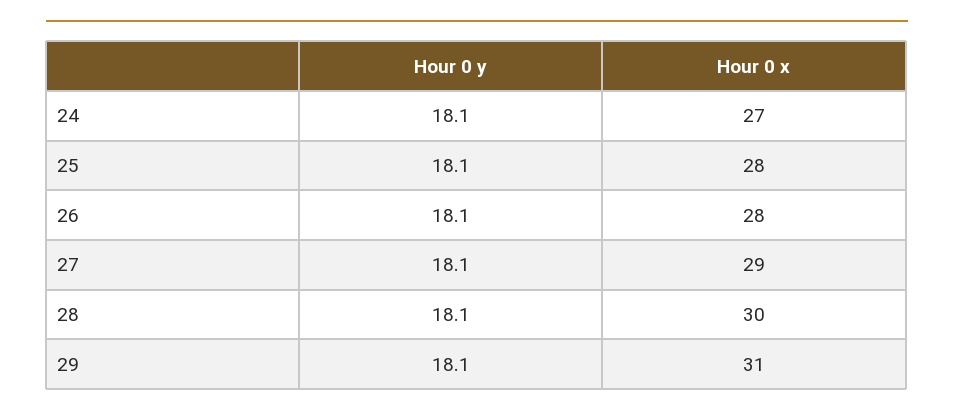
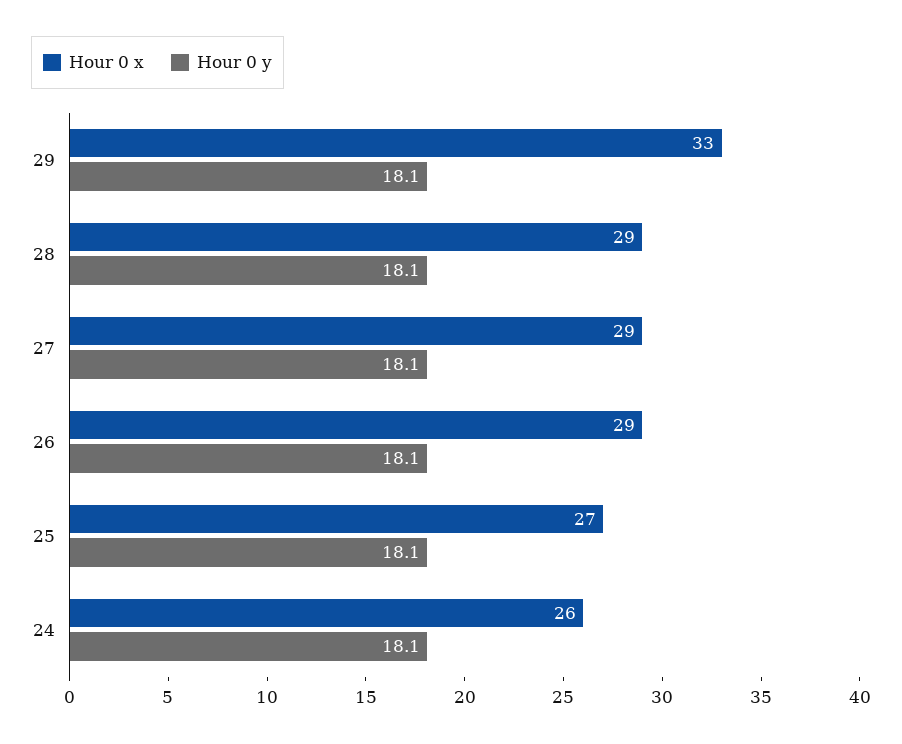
Hour 0 x, 24: 27 -> 26
Hour 0 x, 25: 28 -> 27
Hour 0 x, 26: 28 -> 29
Hour 0 x, 28: 30 -> 29
Hour 0 x, 29: 31 -> 33

